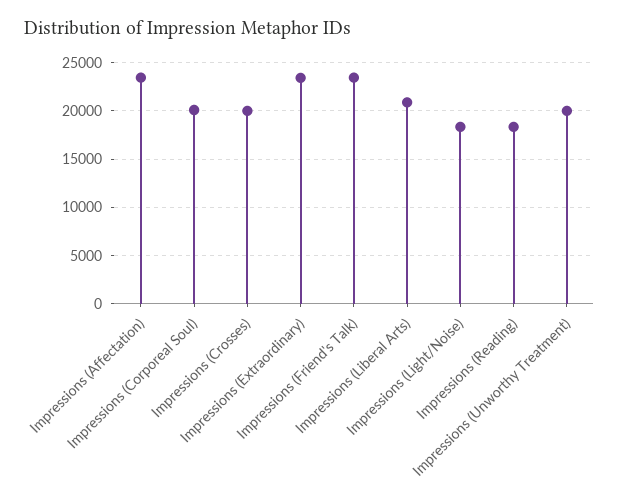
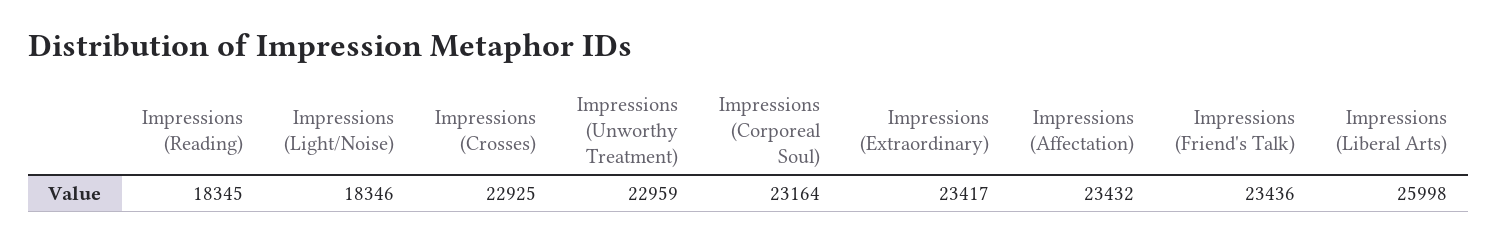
Impressions (Corporeal Soul): 20000 -> 23164
Impressions (Crosses): 20000 -> 22925
Impressions (Liberal Arts): 21000 -> 25998
Impressions (Unworthy Treatment): 20000 -> 22959

